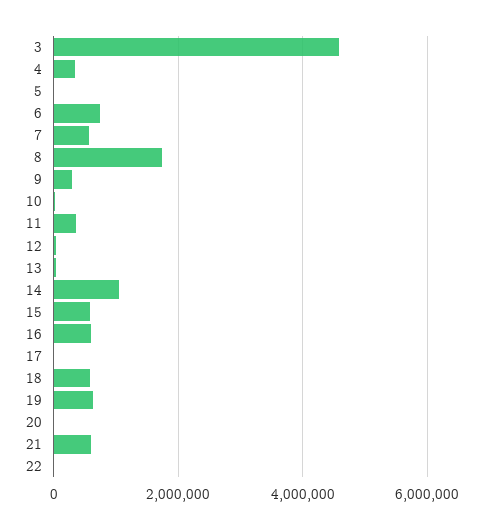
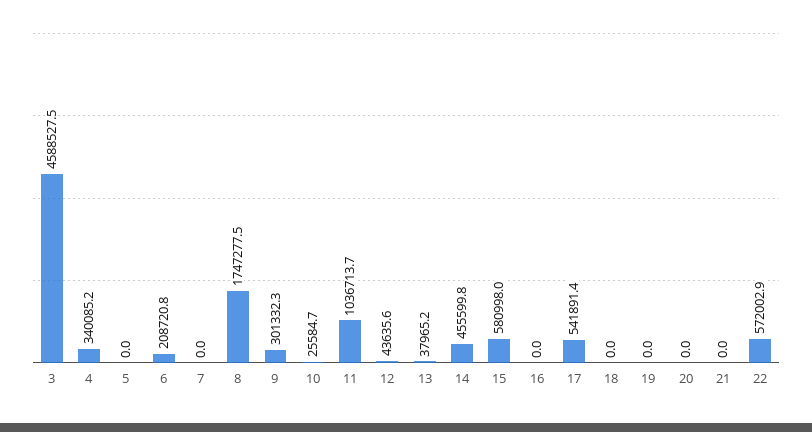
6: 800000 -> 208720.8
7: 600000 -> 0
11: 400000 -> 1036713.7
14: 1000000 -> 455599.8
16: 600000 -> 0
17: 0 -> 541891.4
18: 600000 -> 0
19: 600000 -> 0
21: 600000 -> 0
22: 0 -> 572002.9

